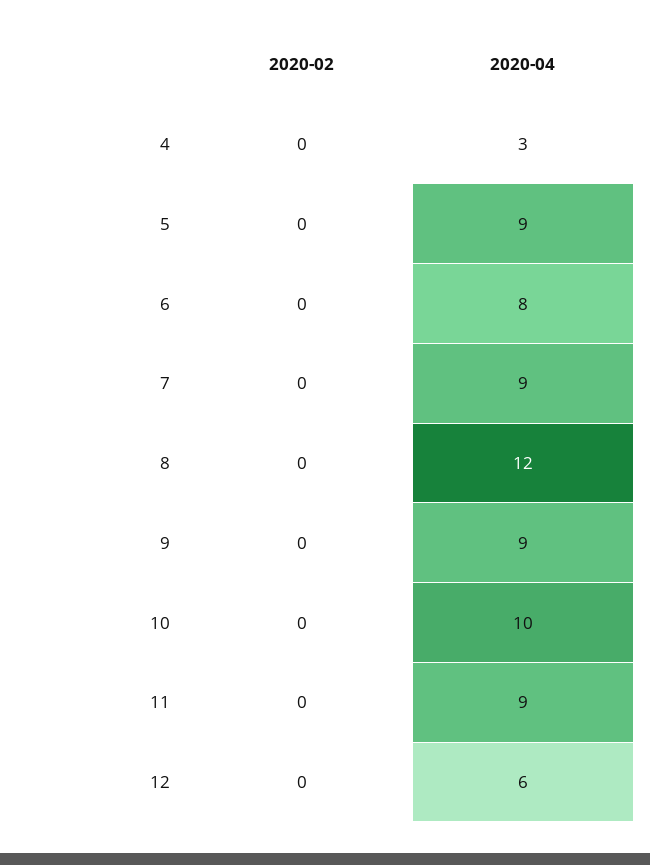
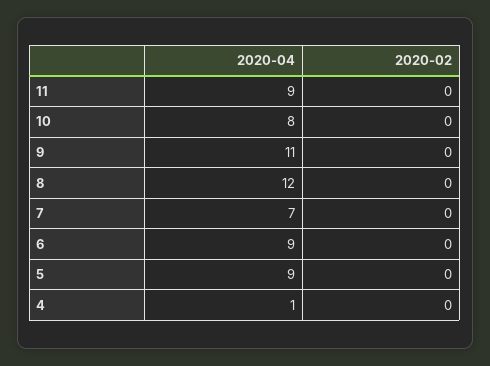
2020-04, 4: 3 -> 1
2020-04, 6: 8 -> 9
2020-04, 7: 9 -> 7
2020-04, 9: 9 -> 11
2020-04, 10: 10 -> 8
2020-02, 12: 0 -> none
2020-04, 12: 6 -> none

